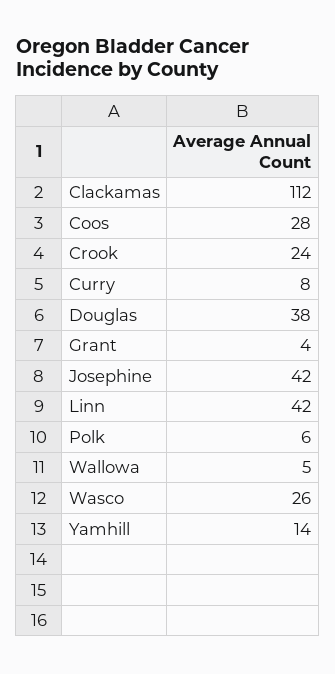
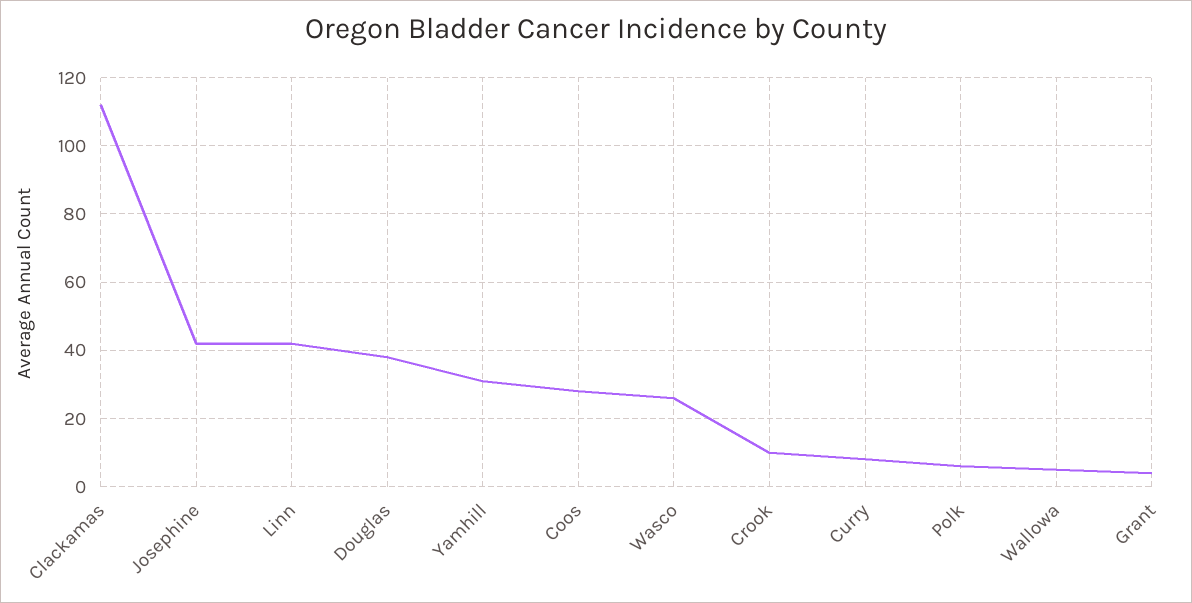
Crook: 24 -> 10
Yamhill: 14 -> 30

